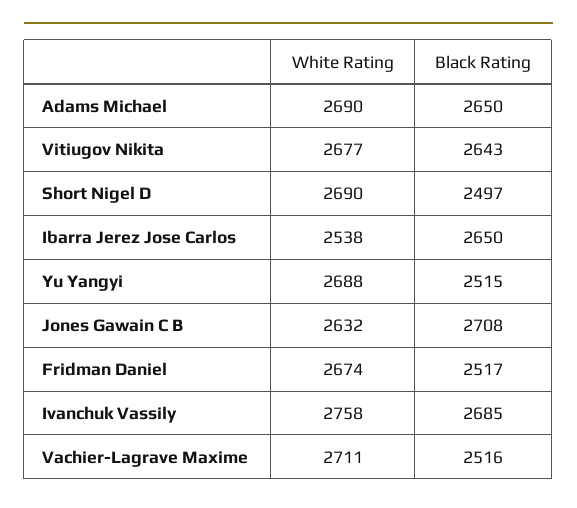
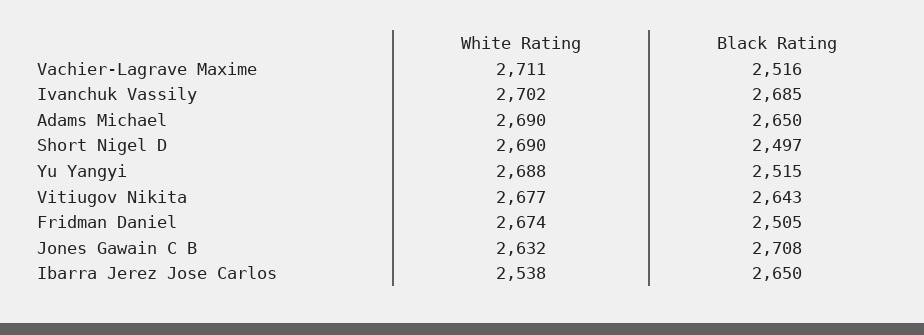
Black Rating, Fridman Daniel: 2517 -> 2505
White Rating, Ivanchuk Vassily: 2758 -> 2702

